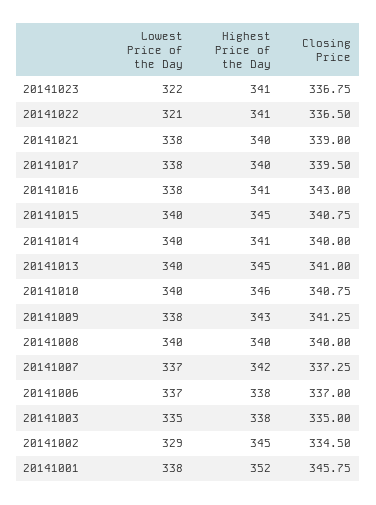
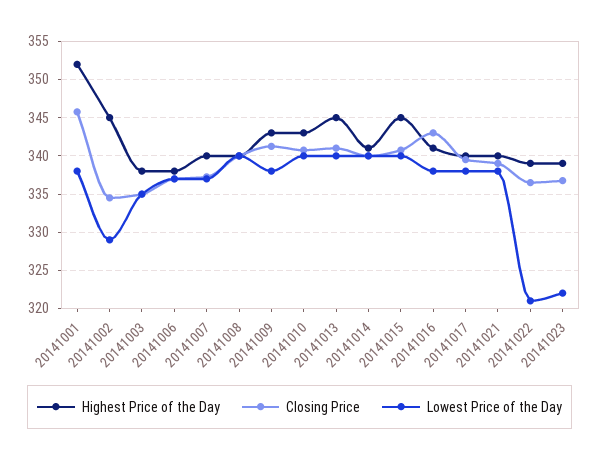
Highest Price of the Day, 20141023: 341 -> 339
Highest Price of the Day, 20141022: 341 -> 339
Highest Price of the Day, 20141010: 346 -> 343
Highest Price of the Day, 20141007: 342 -> 340

